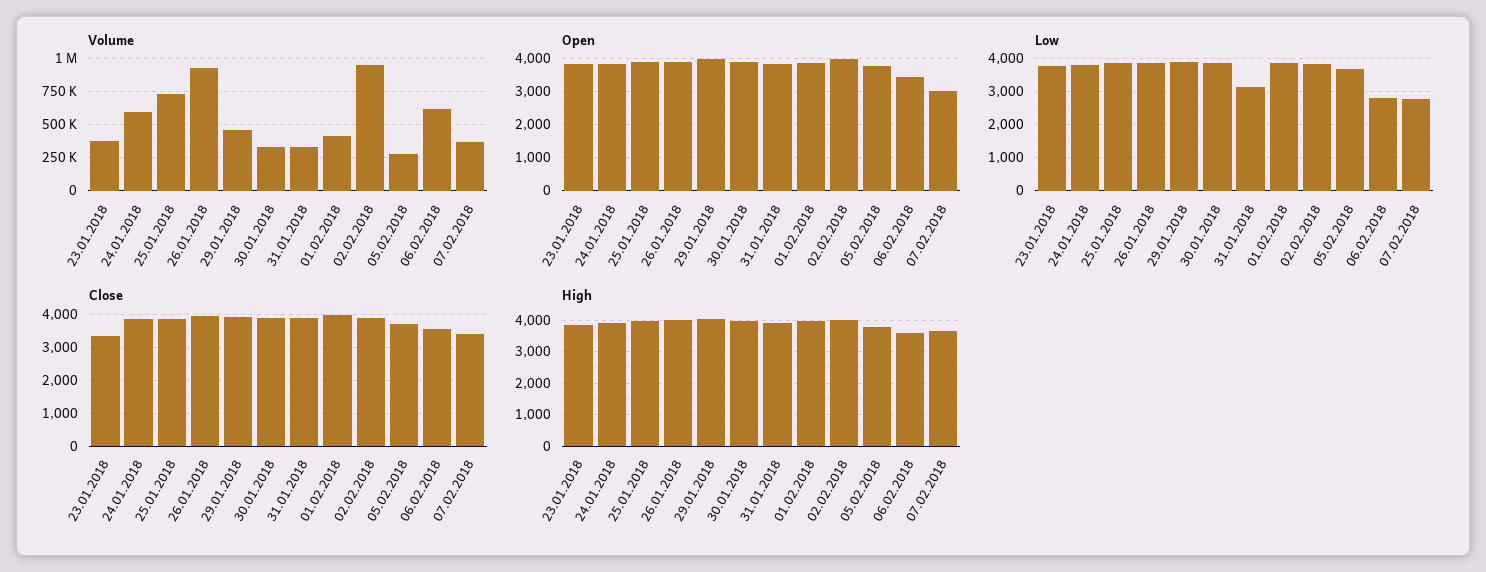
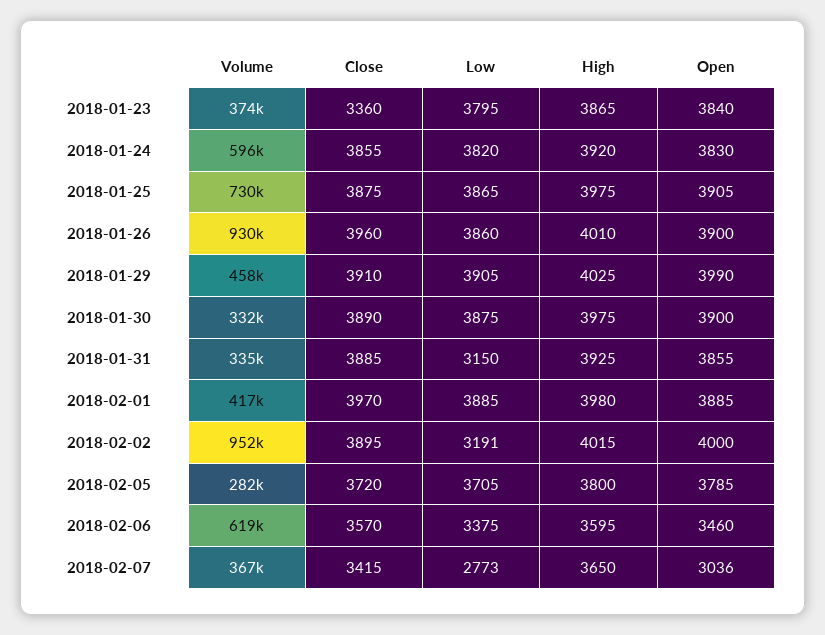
Low, 02.02.2018: 3800 -> 3191
Low, 06.02.2018: 2800 -> 3375

